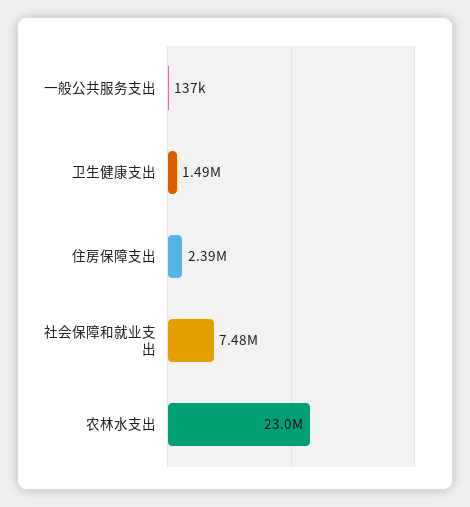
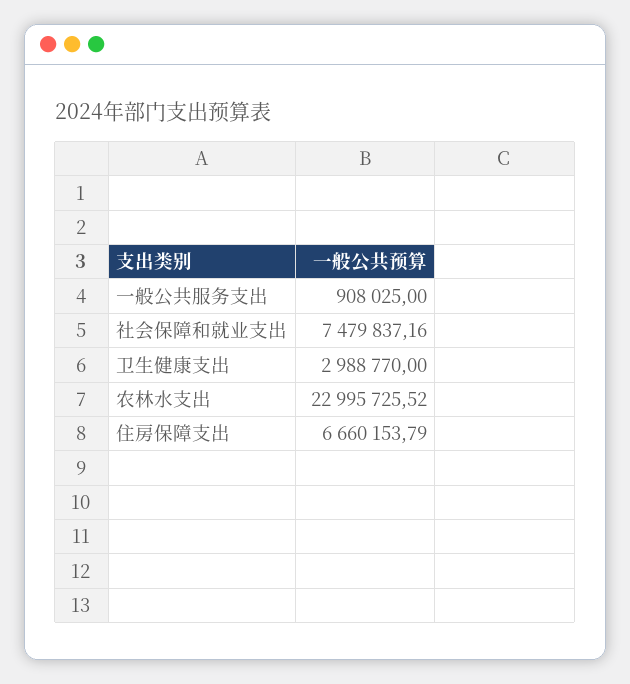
一般公共服务支出: 137000 -> 908025
卫生健康支出: 1490000 -> 2988770
住房保障支出: 2390000 -> 6660153.79

